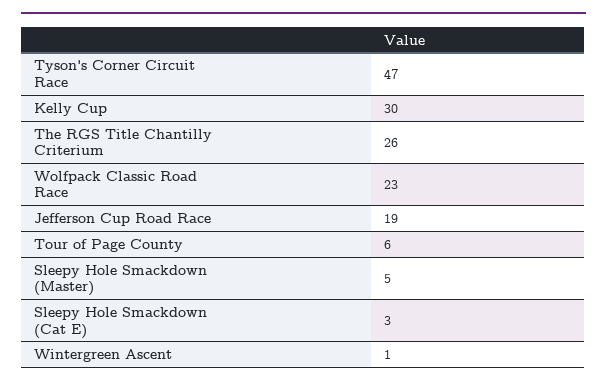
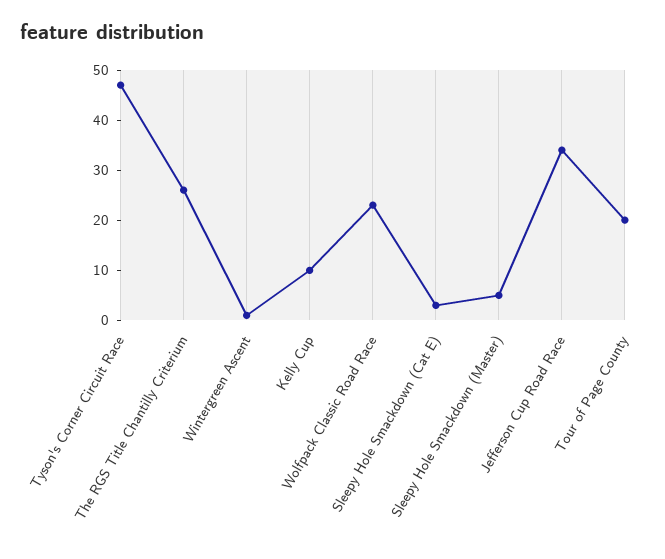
Kelly Cup: 30 -> 10
Jefferson Cup Road Race: 19 -> 35
Tour of Page County: 6 -> 20

